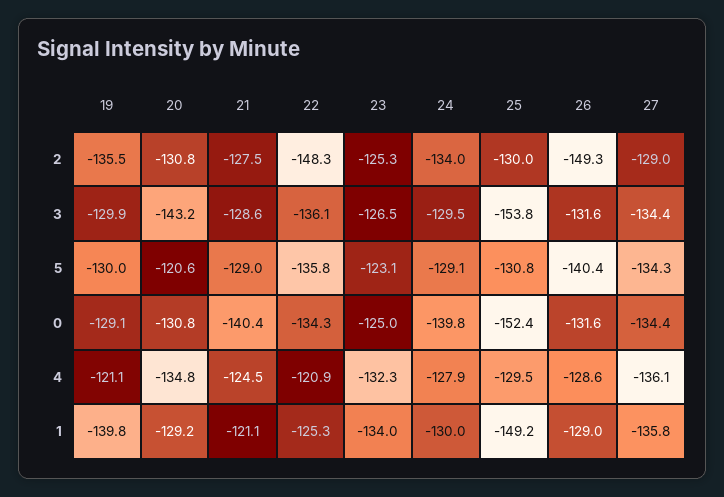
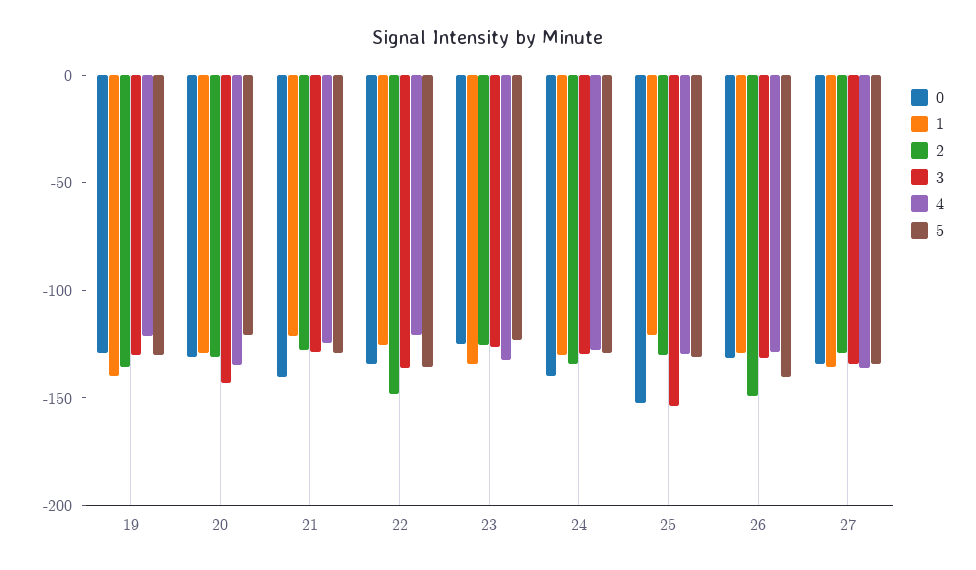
1, 25: -149.2 -> -120

